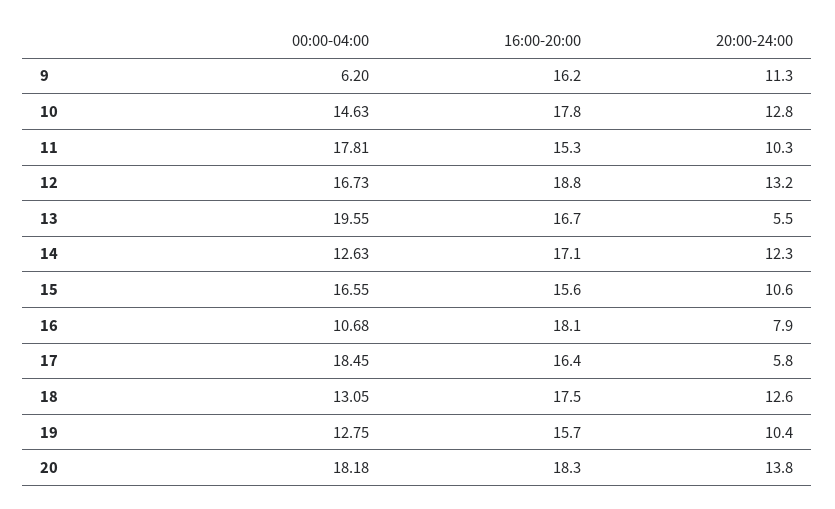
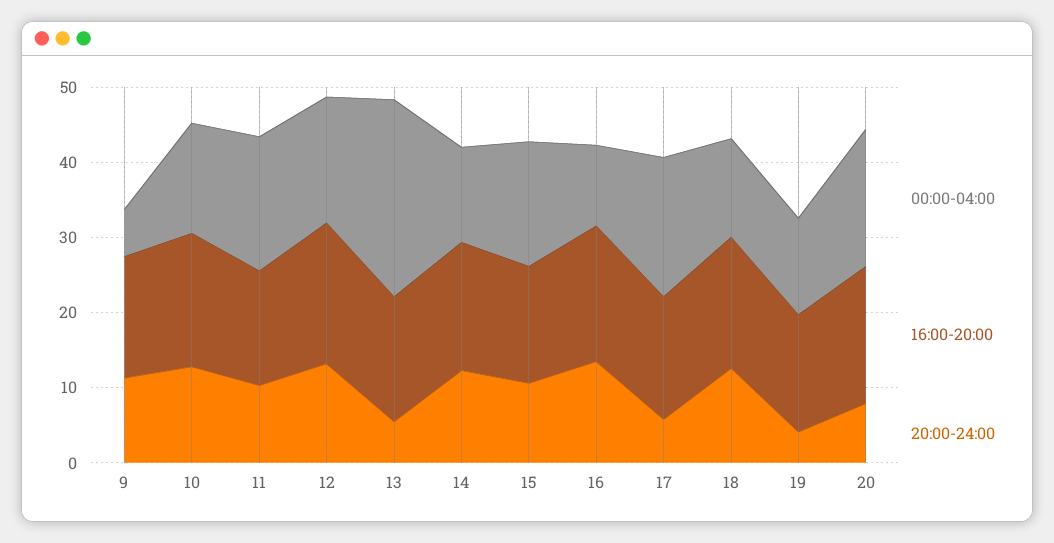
00:00-04:00, 13: 19.55 -> 26
20:00-24:00, 16: 7.9 -> 14
20:00-24:00, 19: 10.4 -> 4
20:00-24:00, 20: 13.8 -> 8

